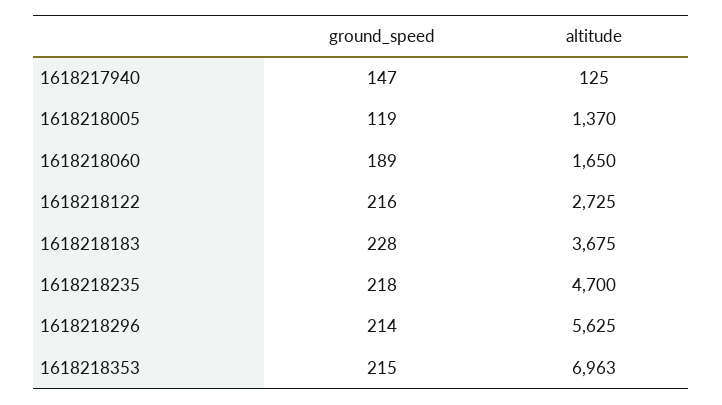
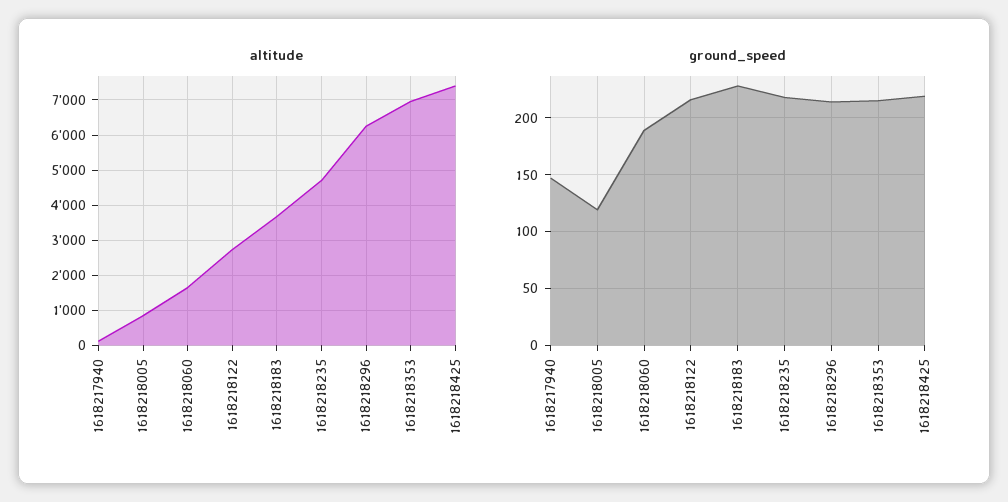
altitude, 1618218005: 1370 -> 800
altitude, 1618218296: 5625 -> 6200
altitude, 1618218425: none -> 7400
ground_speed, 1618218425: none -> 220

